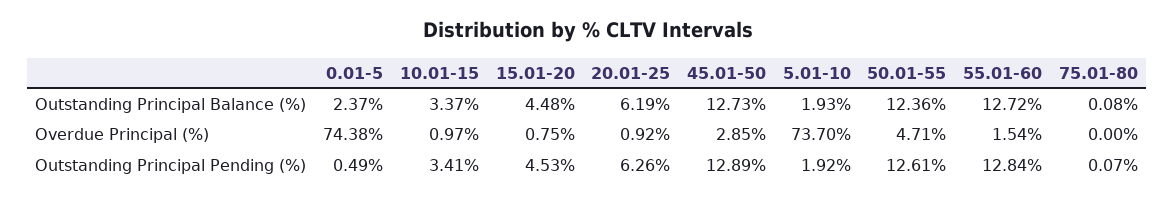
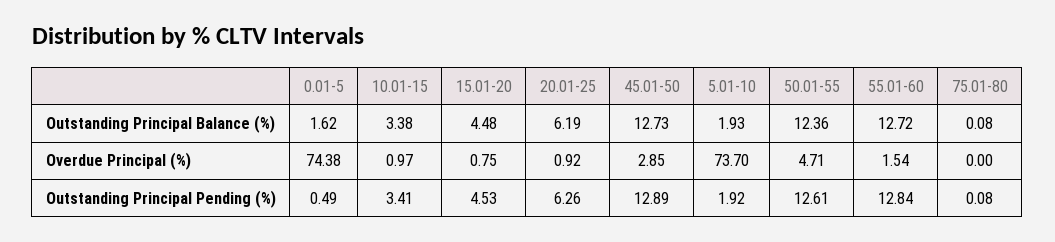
0.01-5, Outstanding Principal Balance (%): 2.37 -> 1.62
10.01-15, Outstanding Principal Balance (%): 3.37 -> 3.38
75.01-80, Outstanding Principal Pending (%): 0.07 -> 0.08

